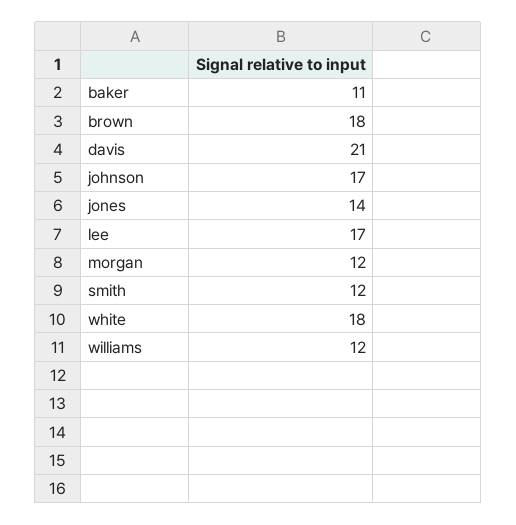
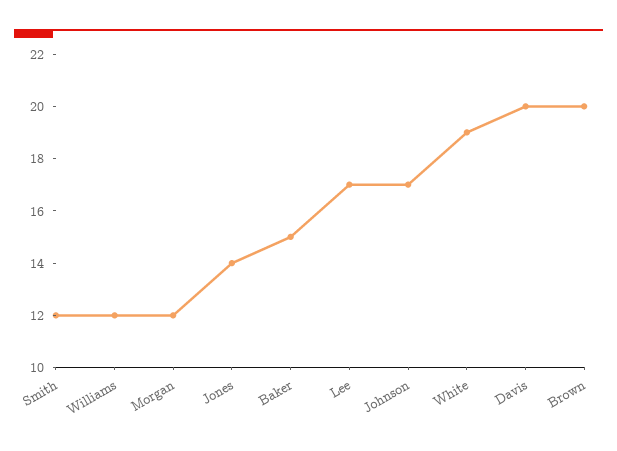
baker: 11 -> 15
brown: 18 -> 20
davis: 21 -> 20
white: 18 -> 19

